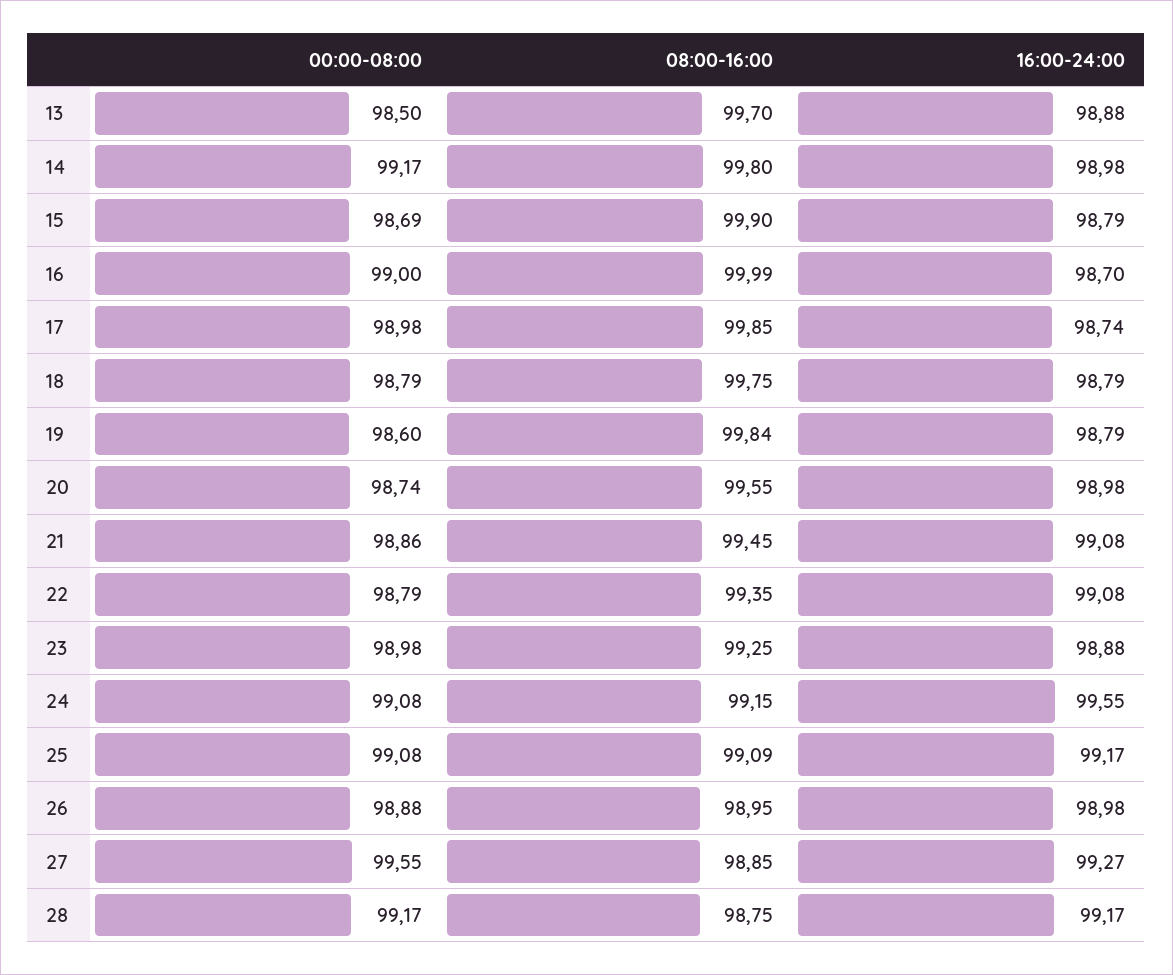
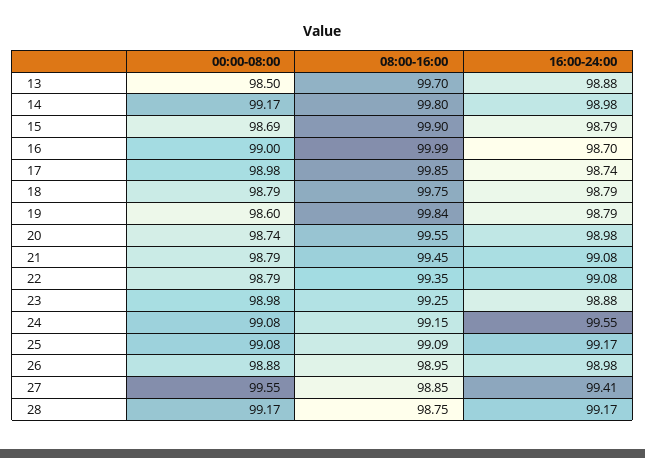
00:00-08:00, 21: 98.86 -> 98.79
16:00-24:00, 27: 99.27 -> 99.41

